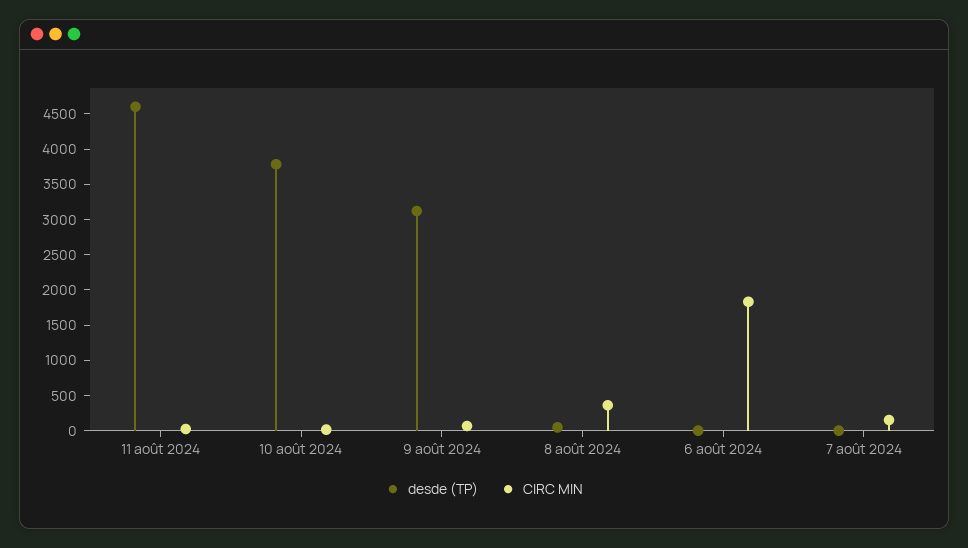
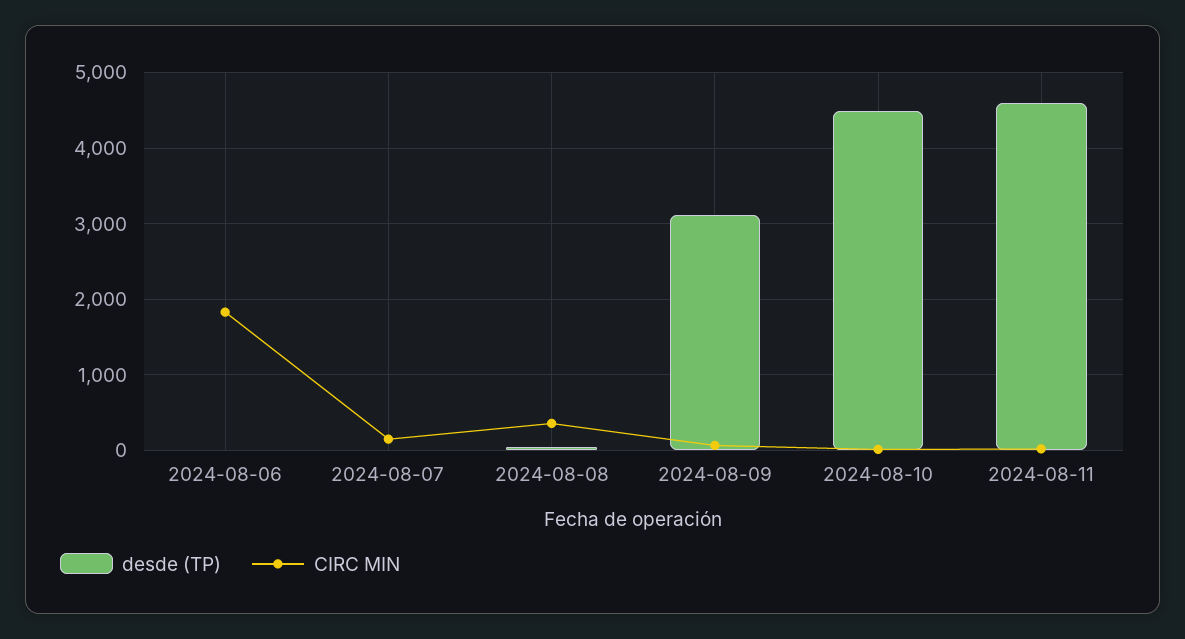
desde (TP), 10 août 2024: 3750 -> 4500

